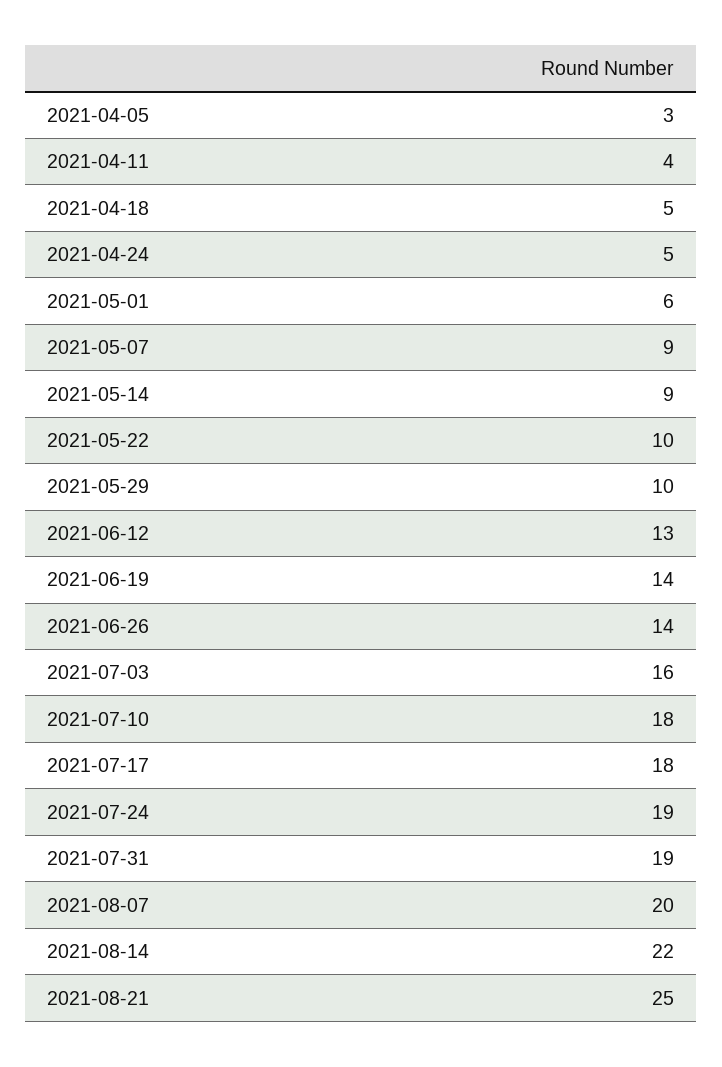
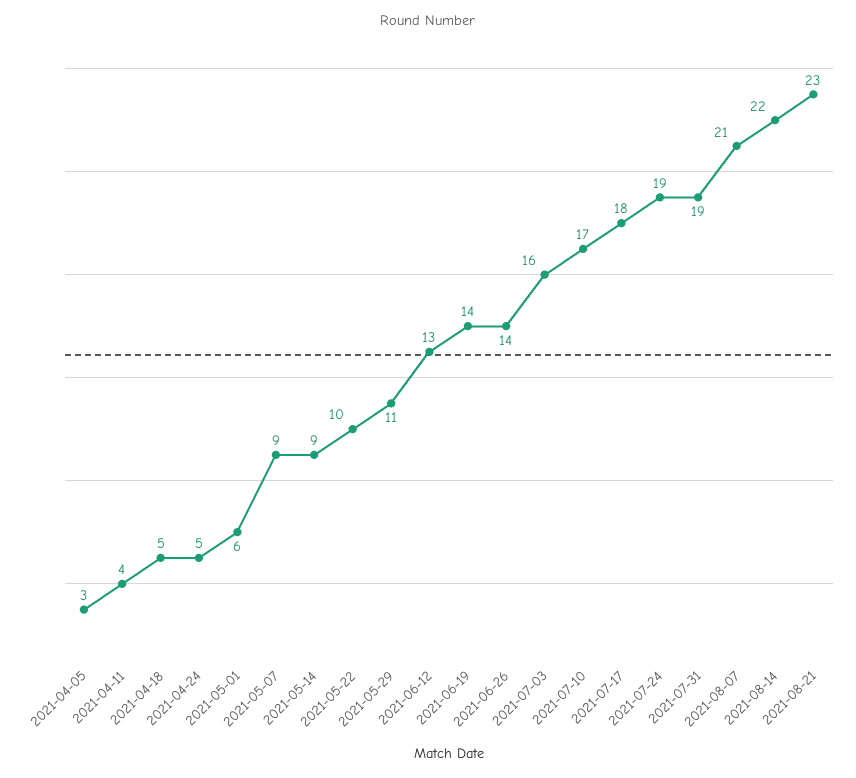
2021-05-29: 10 -> 11
2021-07-10: 18 -> 17
2021-08-07: 20 -> 21
2021-08-21: 25 -> 23

